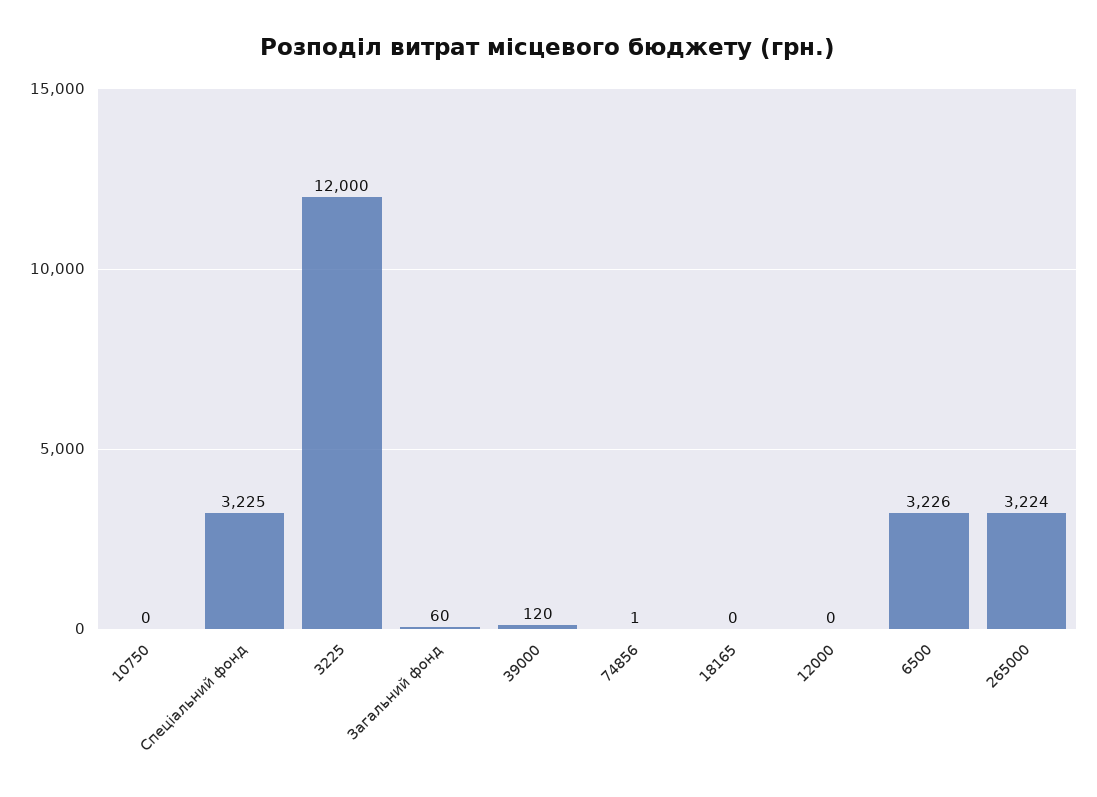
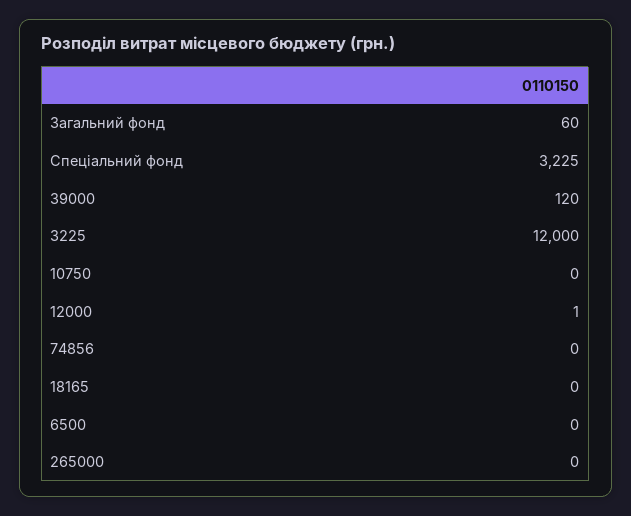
74856: 1 -> 0
12000: 0 -> 1
6500: 3226 -> 0
265000: 3224 -> 0

